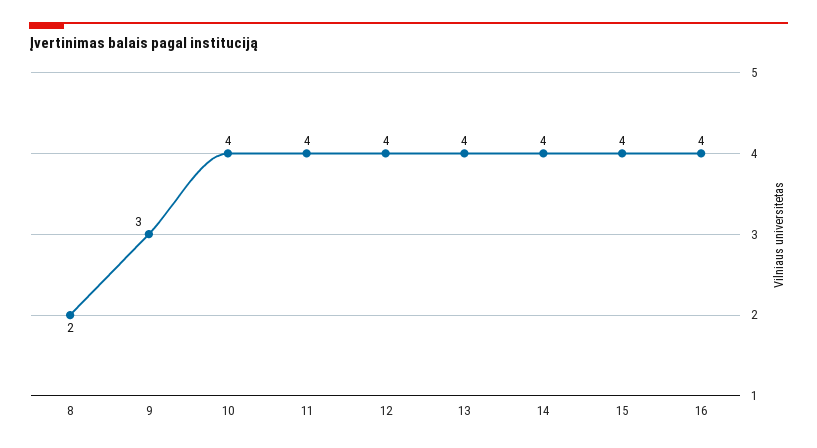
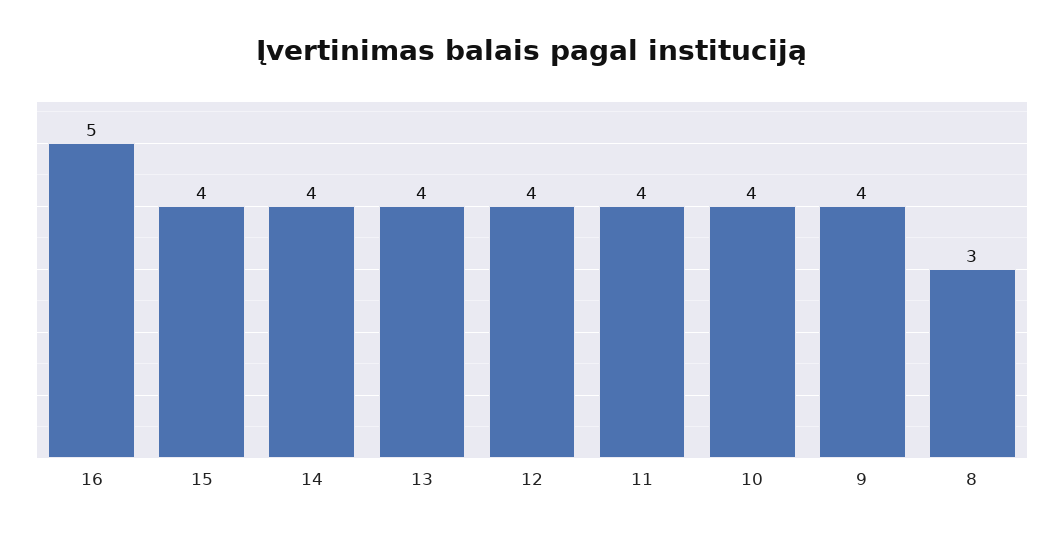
8: 2 -> 3
9: 3 -> 4
16: 4 -> 5

